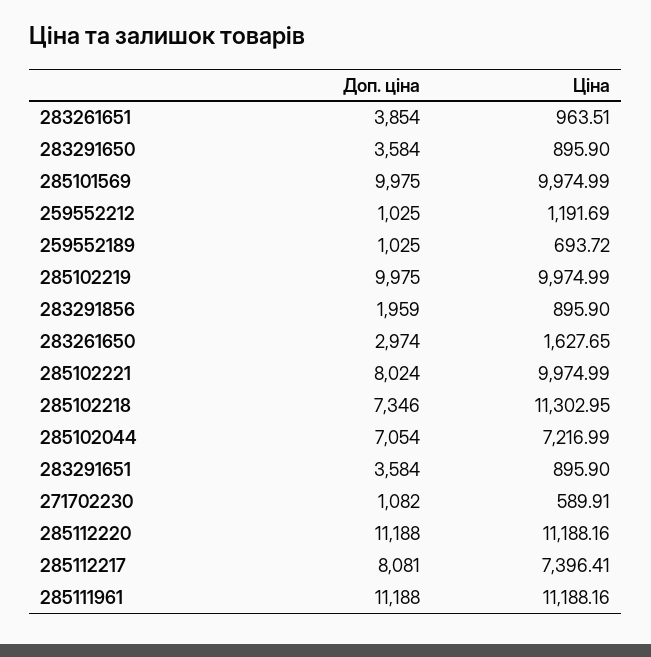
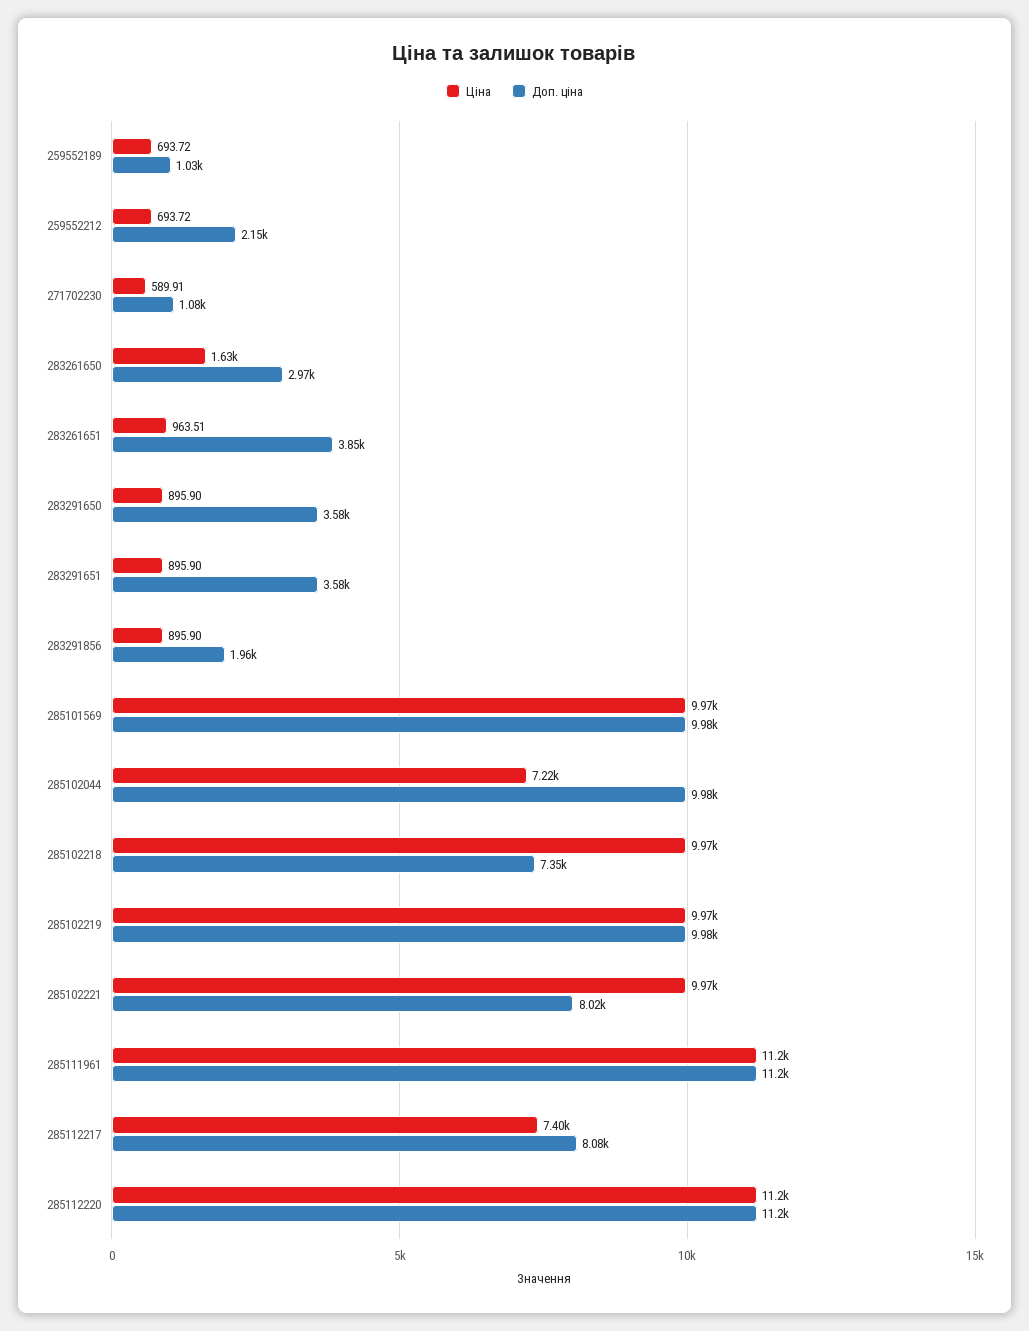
Доп. ціна, 259552212: 1025 -> 2150
Ціна, 259552212: 1191.69 -> 693.72
Ціна, 285102218: 11302.95 -> 9970
Доп. ціна, 285102044: 7054 -> 9980

